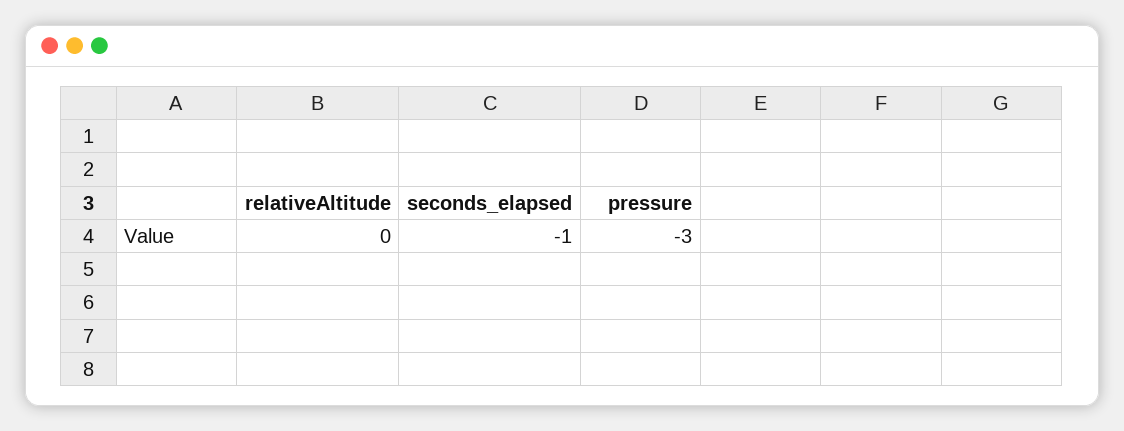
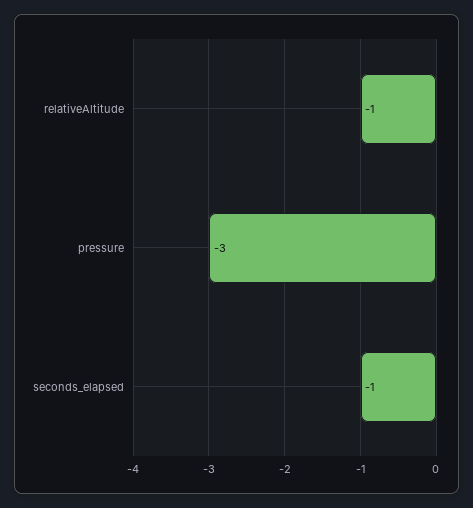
relativeAltitude: 0 -> -1

